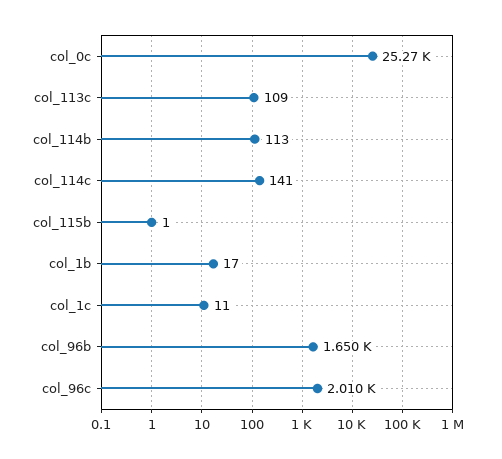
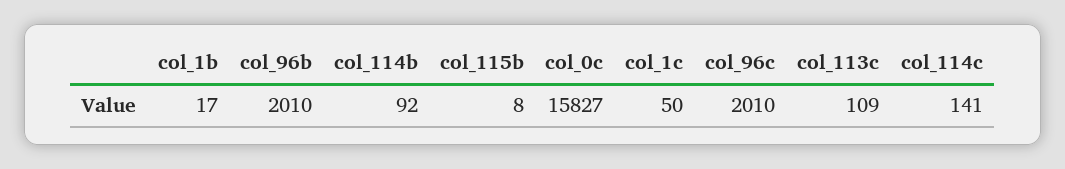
col_0c: 25270 -> 15827
col_114b: 113 -> 92
col_115b: 1 -> 8
col_1c: 11 -> 50
col_96b: 1650 -> 2010

